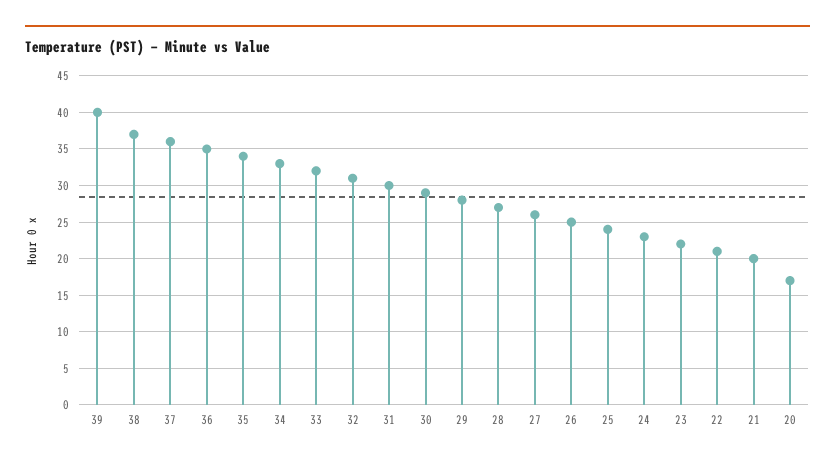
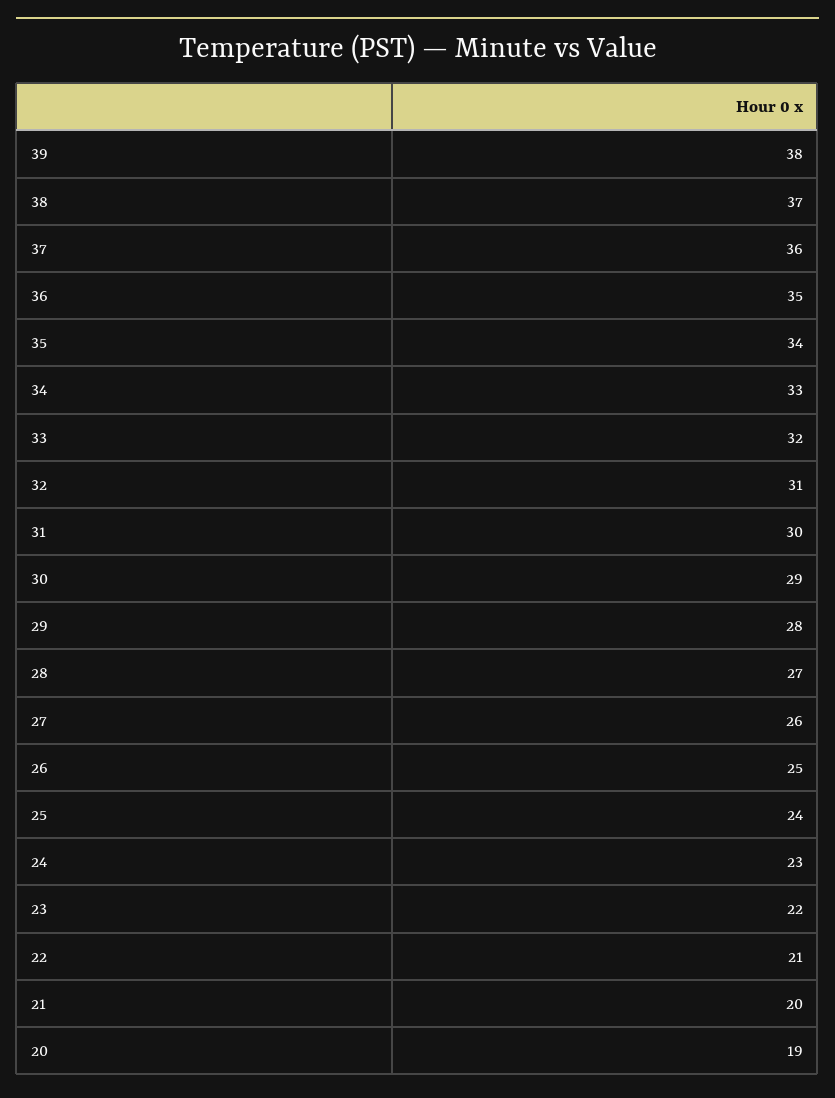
39: 40 -> 38
20: 17 -> 19

